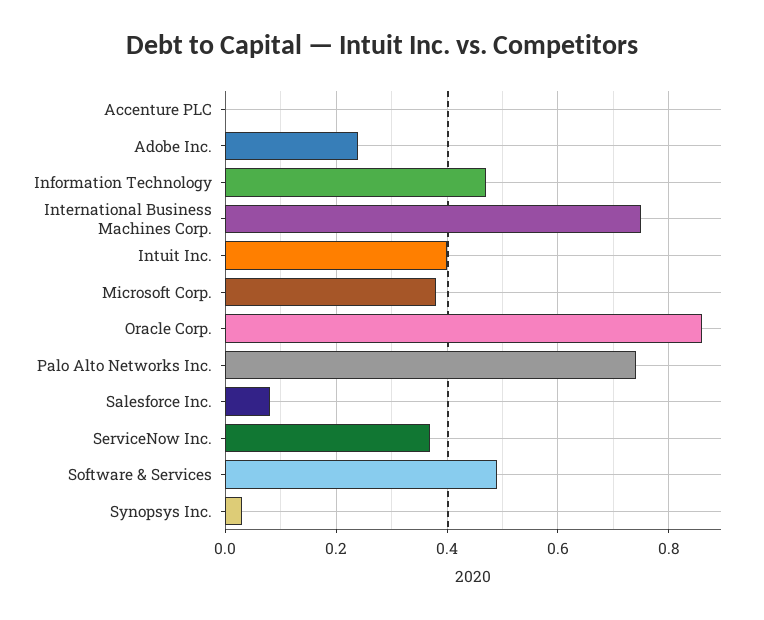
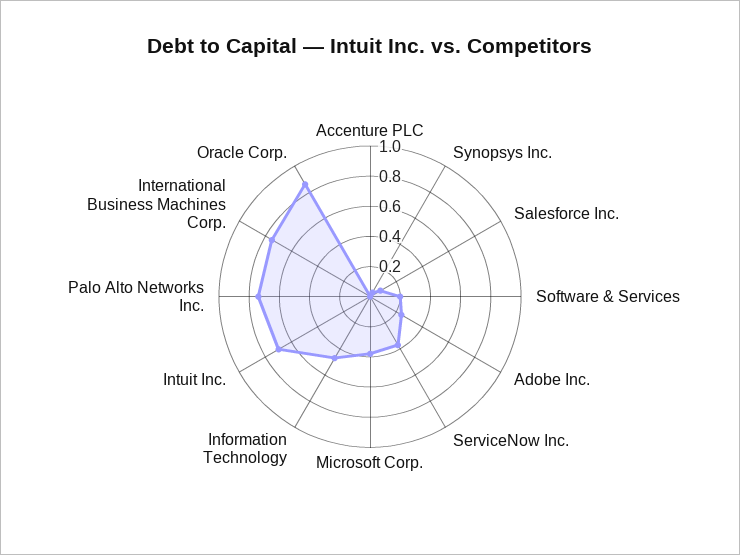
Intuit Inc.: 0.4 -> 0.7
Software & Services: 0.5 -> 0.2

